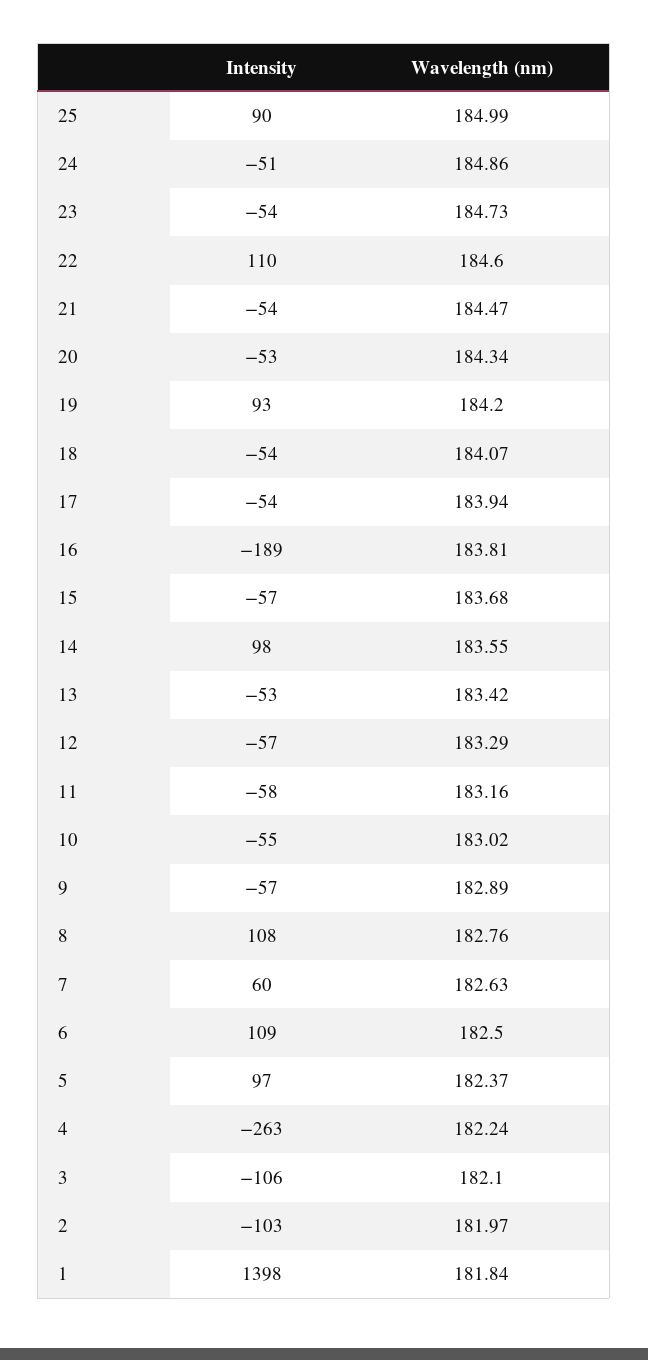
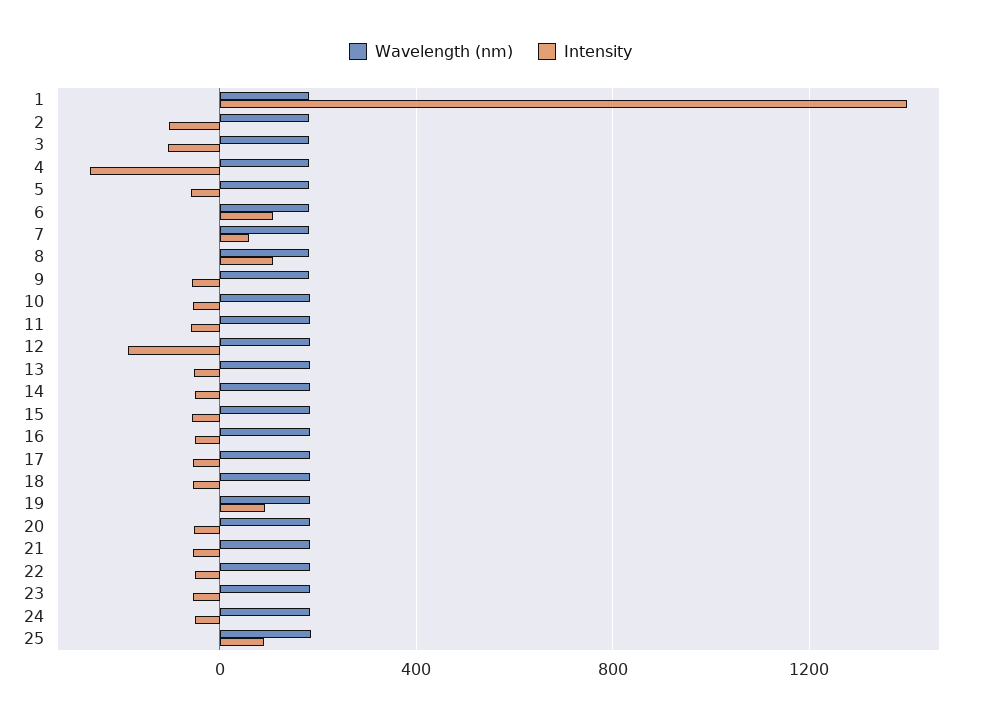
Intensity, 22: 110 -> -50
Intensity, 16: -189 -> -50
Intensity, 14: 98 -> -50
Intensity, 12: -57 -> -200
Intensity, 5: 97 -> -50

